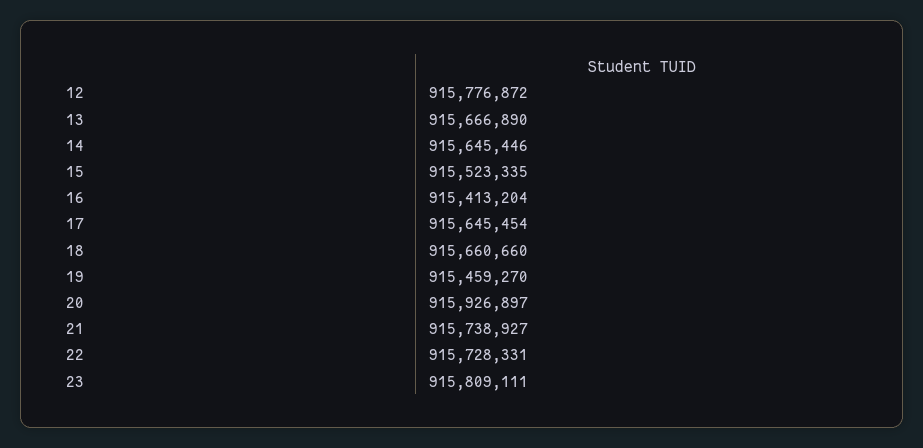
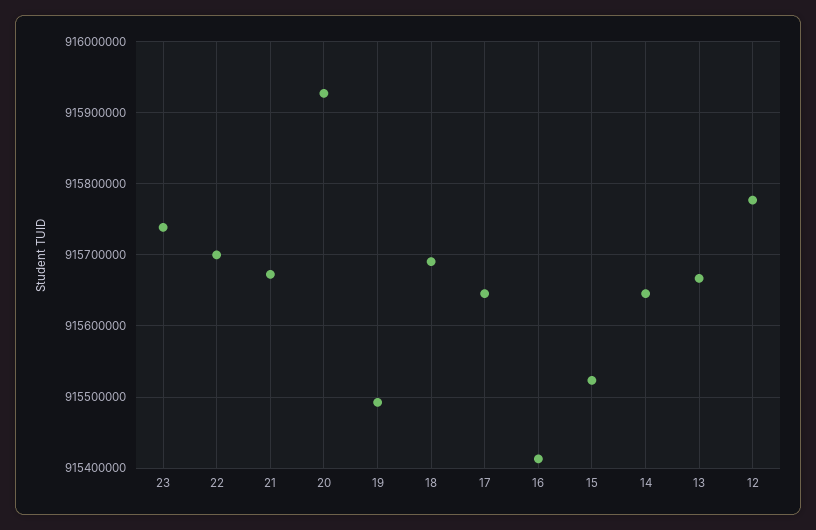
18: 915660660 -> 915690000
19: 915459270 -> 915490000
21: 915738927 -> 915670000
22: 915728331 -> 915700000
23: 915809111 -> 915740000

